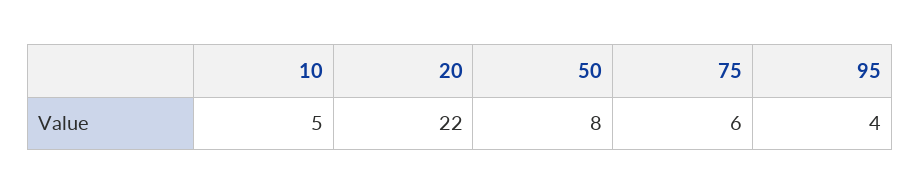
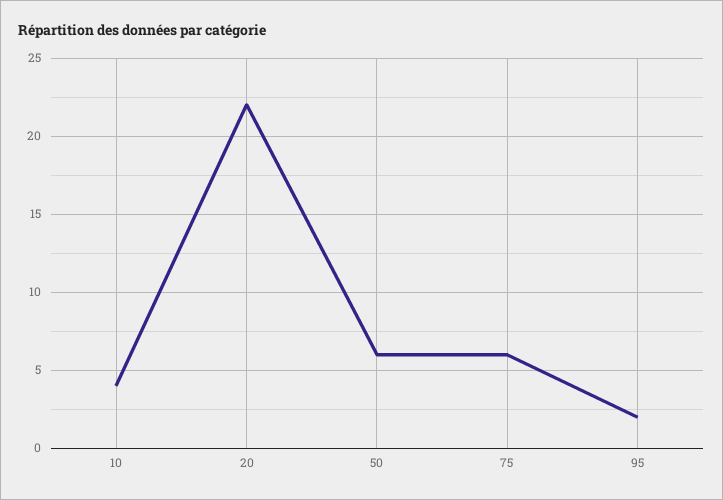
10: 5 -> 4
50: 8 -> 6
95: 4 -> 2

